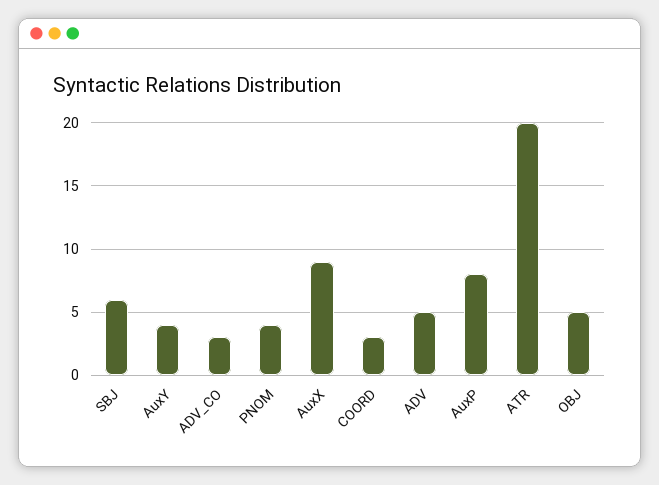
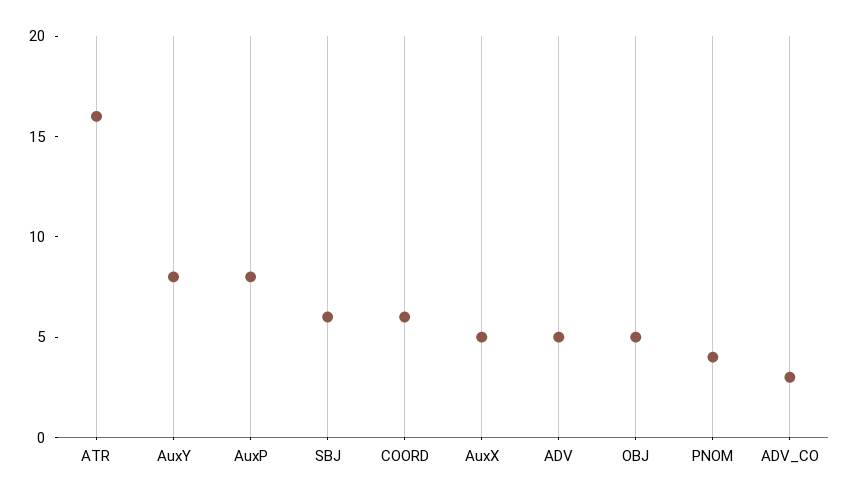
AuxY: 4 -> 8
AuxX: 9 -> 5
COORD: 3 -> 6
ATR: 20 -> 16

